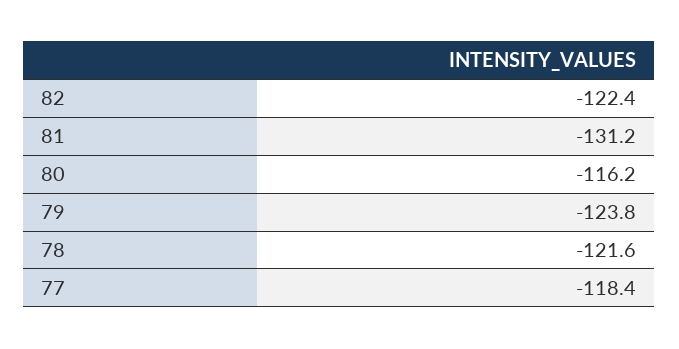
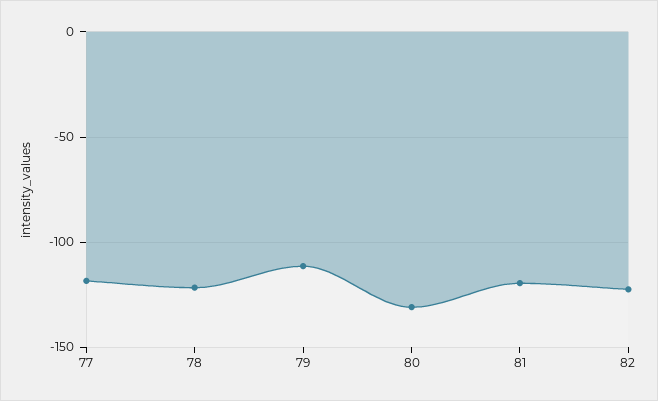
81: -131.2 -> -120
80: -116.2 -> -130
79: -123.8 -> -110

